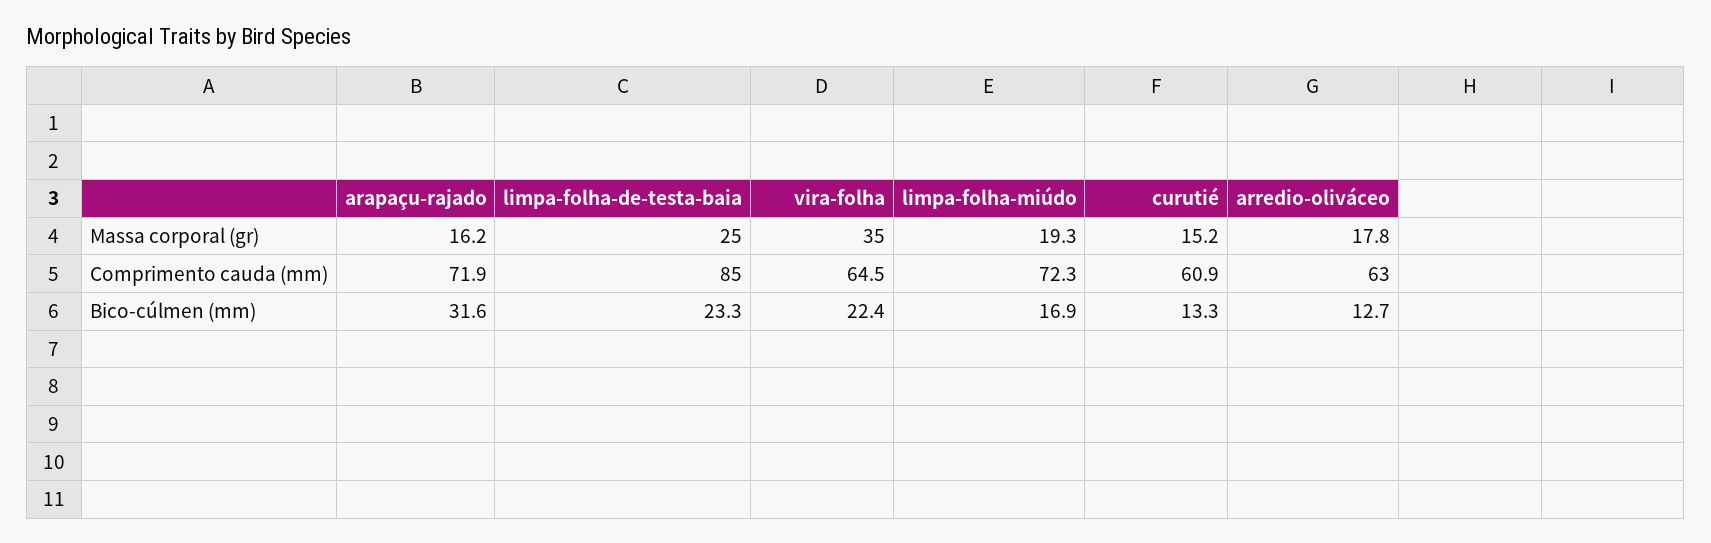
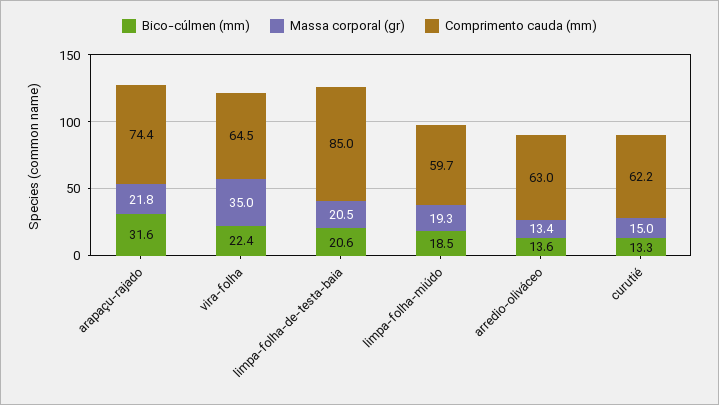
Massa corporal (gr), arapaçu-rajado: 16.2 -> 21.8
Massa corporal (gr), limpa-folha-de-testa-baia: 25 -> 20.5
Massa corporal (gr), curutié: 15.2 -> 15
Massa corporal (gr), arredio-oliváceo: 17.8 -> 13.4
Comprimento cauda (mm), arapaçu-rajado: 71.9 -> 74.4
Comprimento cauda (mm), limpa-folha-miúdo: 72.3 -> 59.7
Comprimento cauda (mm), curutié: 60.9 -> 62.2
Bico-cúlmen (mm), limpa-folha-de-testa-baia: 23.3 -> 20.6
Bico-cúlmen (mm), limpa-folha-miúdo: 16.9 -> 18.5
Bico-cúlmen (mm), arredio-oliváceo: 12.7 -> 13.6

